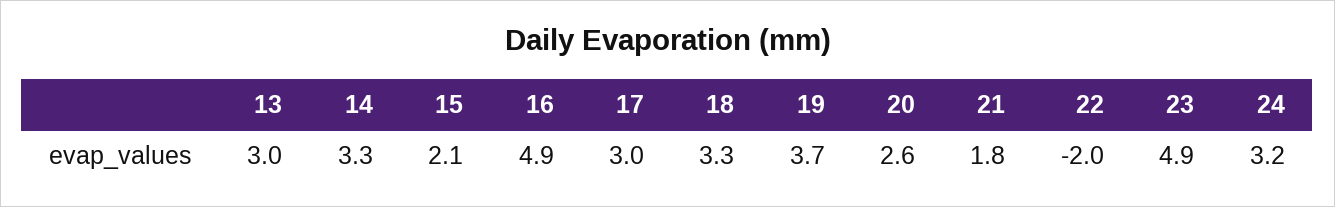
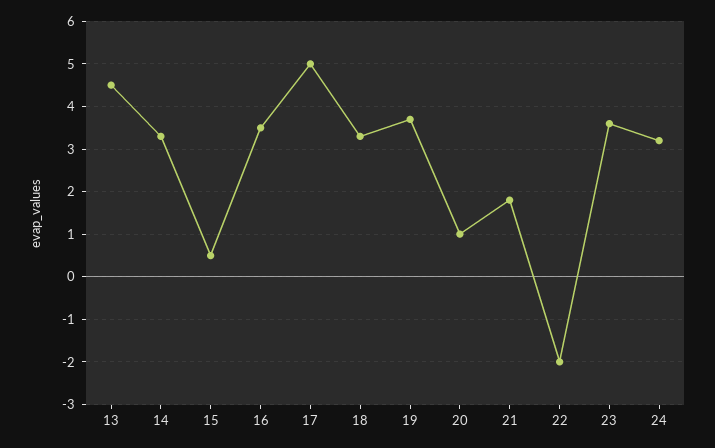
13: 3 -> 4.5
15: 2.1 -> 0.5
16: 4.9 -> 3.5
17: 3 -> 5
20: 2.6 -> 1
23: 4.9 -> 3.5

